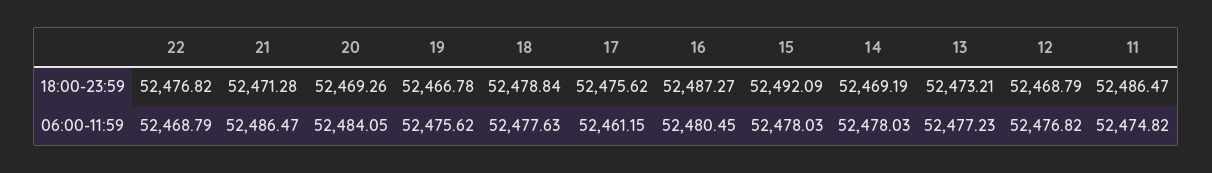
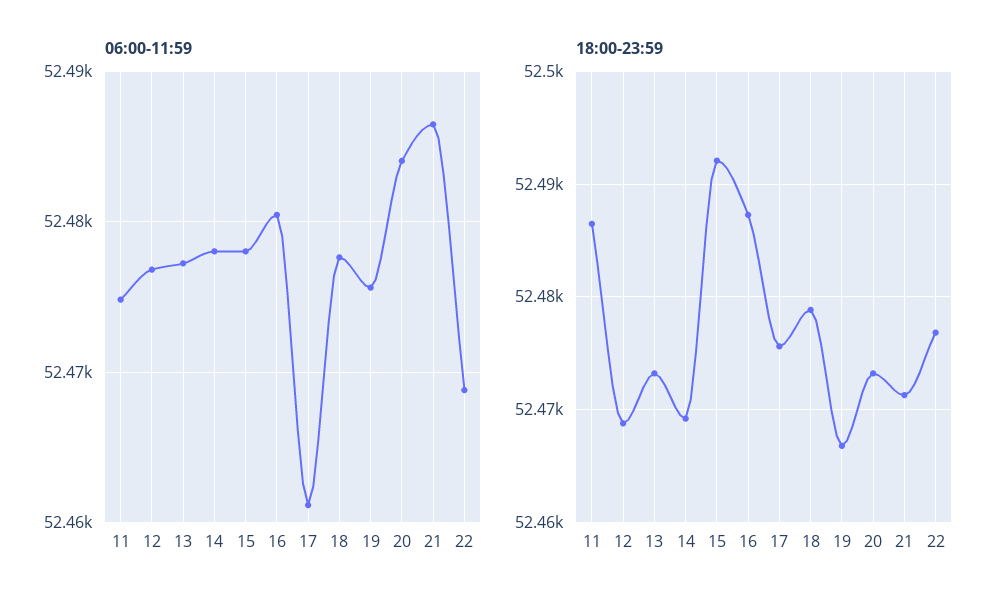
18:00-23:59, 20: 52469.26 -> 52473

